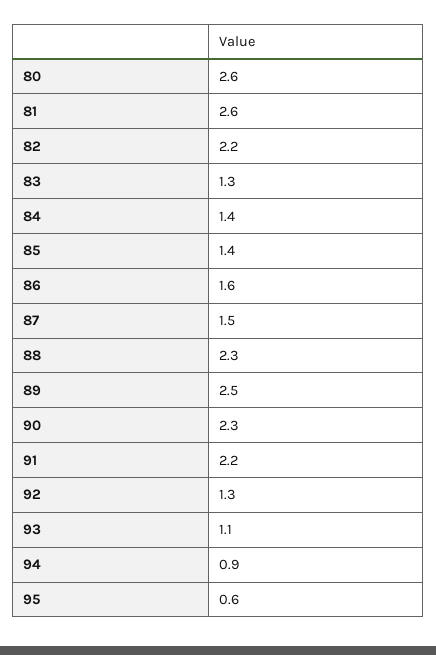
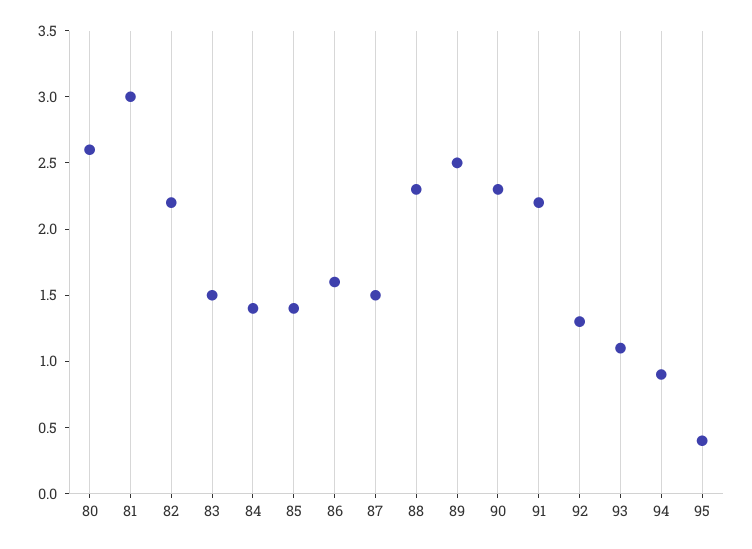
81: 2.6 -> 3
83: 1.3 -> 1.5
95: 0.6 -> 0.4

